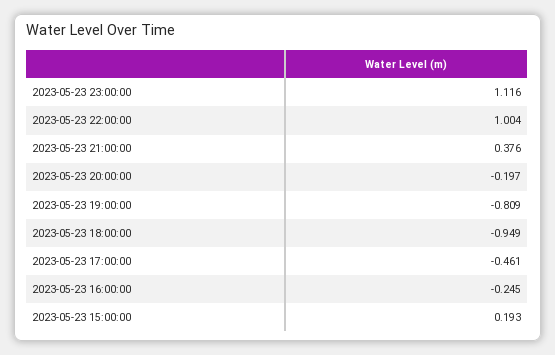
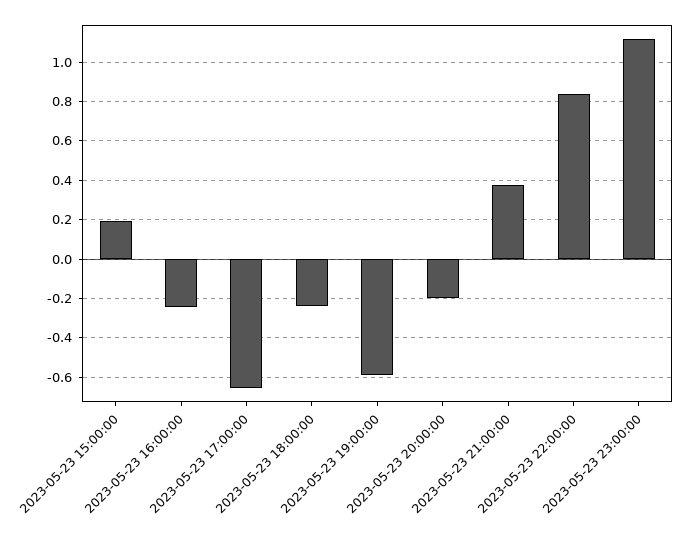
2023-05-23 22:00:00: 1.004 -> 0.85
2023-05-23 19:00:00: -0.809 -> -0.6
2023-05-23 18:00:00: -0.949 -> -0.25
2023-05-23 17:00:00: -0.461 -> -0.65

